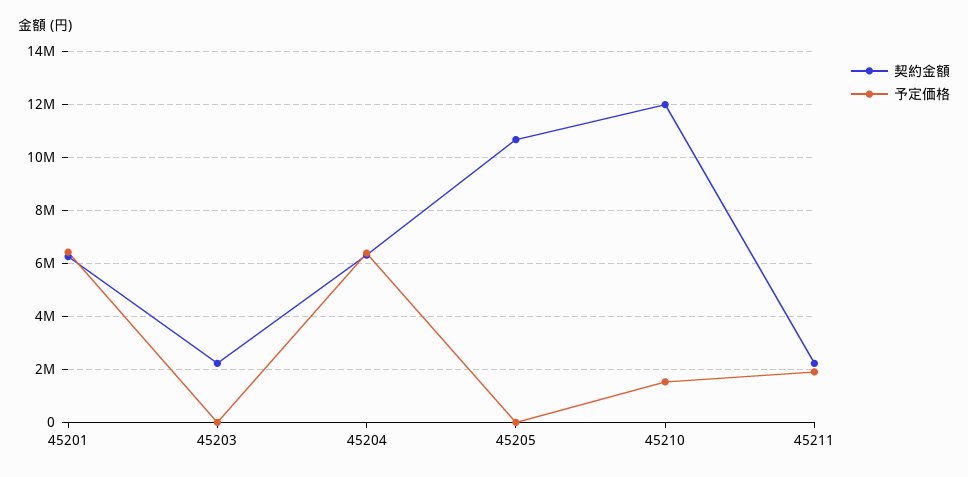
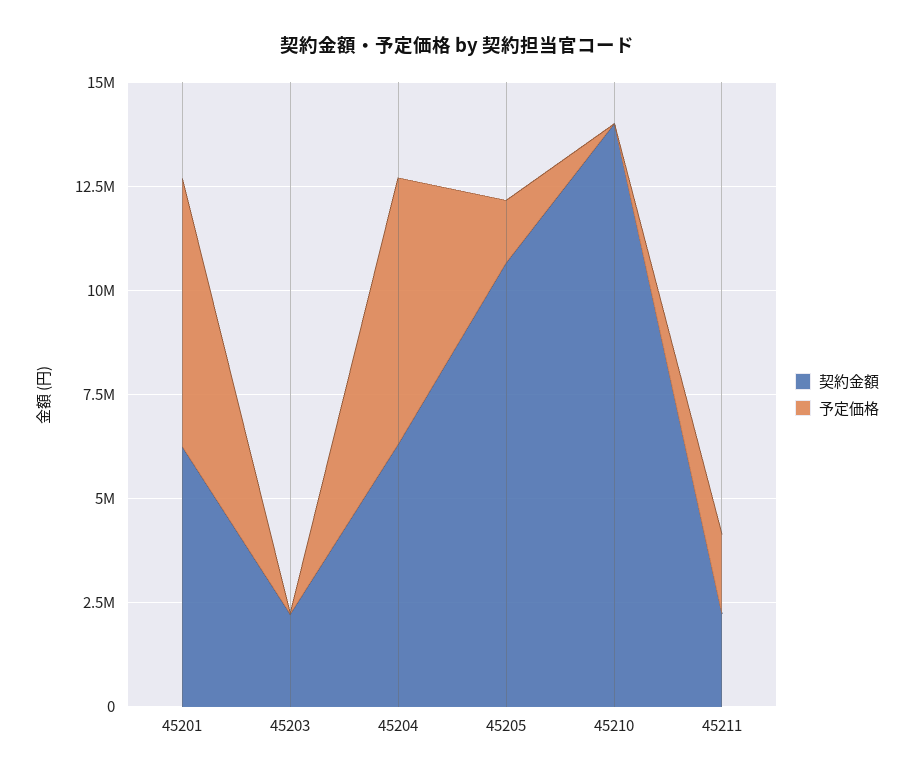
予定価格, 45205: 0 -> 1500000
契約金額, 45210: 12000000 -> 14000000
予定価格, 45210: 1500000 -> 0

